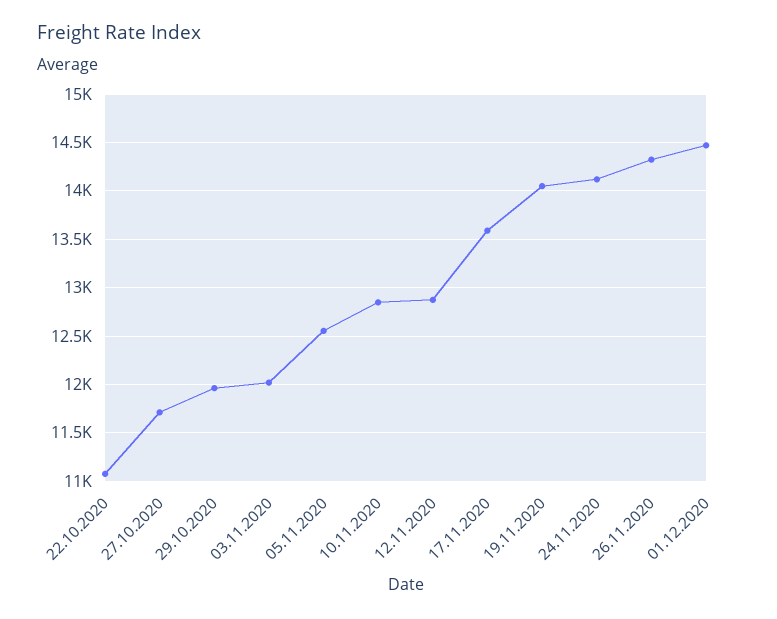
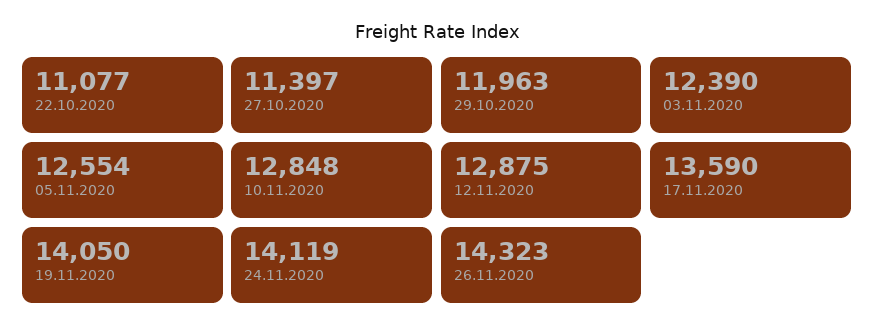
27.10.2020: 11700 -> 11397
03.11.2020: 12000 -> 12390
01.12.2020: 14500 -> none

